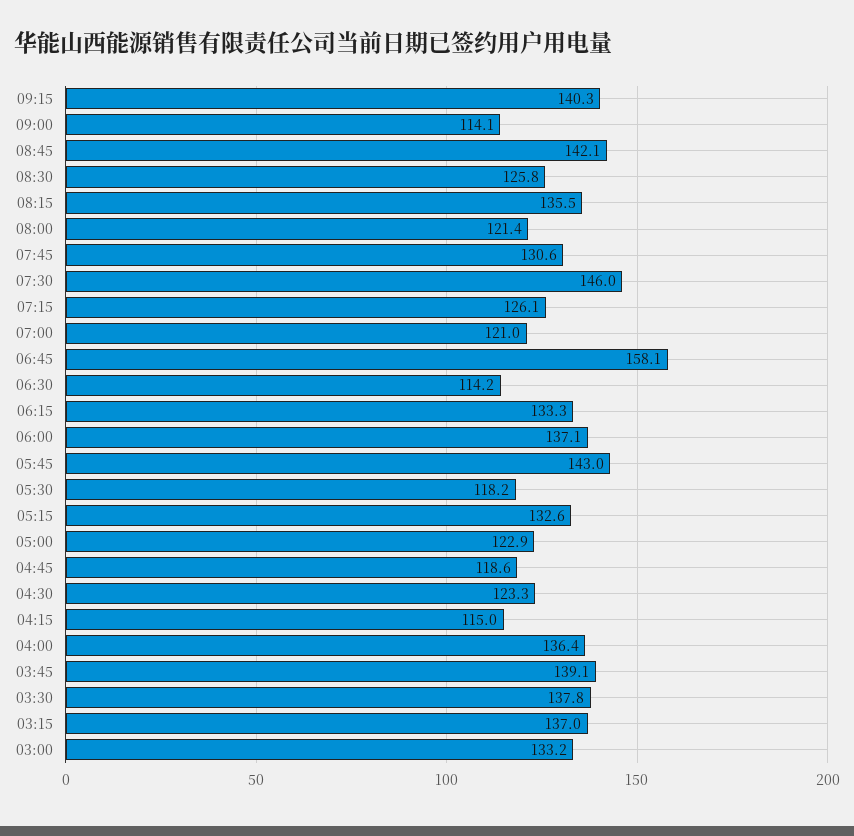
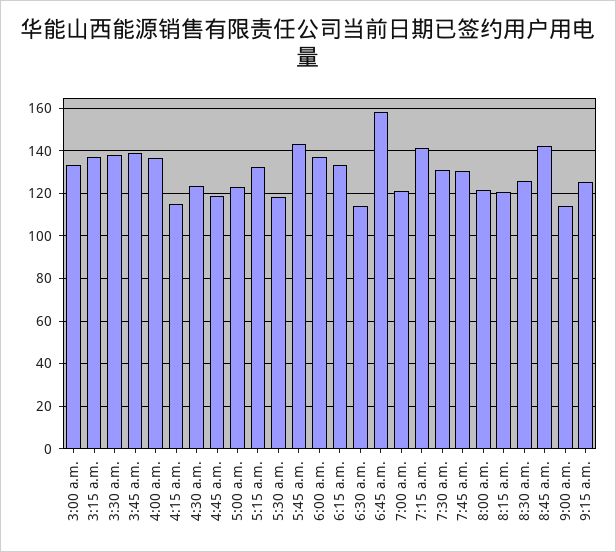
09:15: 140.3 -> 125
08:15: 135.5 -> 120
07:30: 146 -> 130
07:15: 126.1 -> 140

